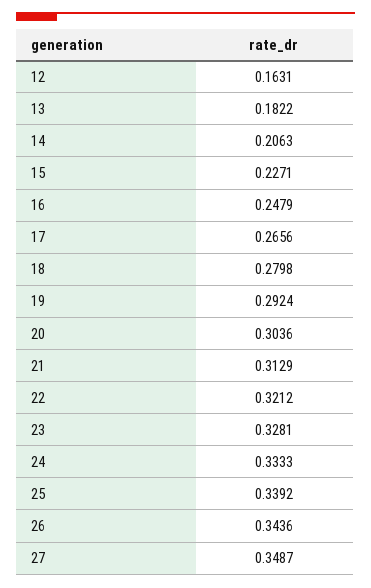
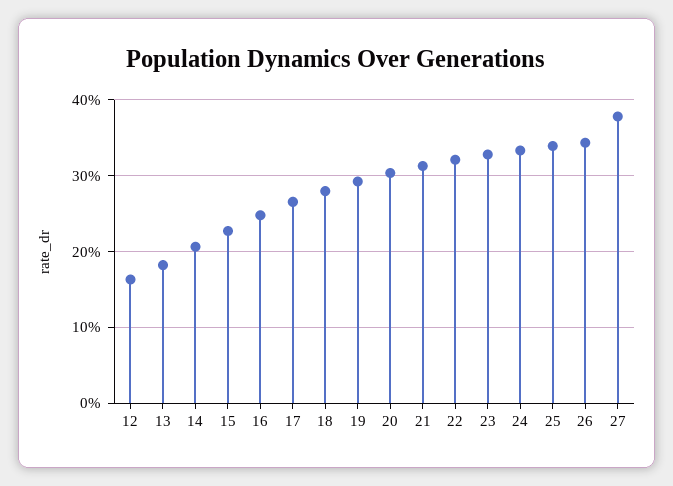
27: 0.3487 -> 0.38

